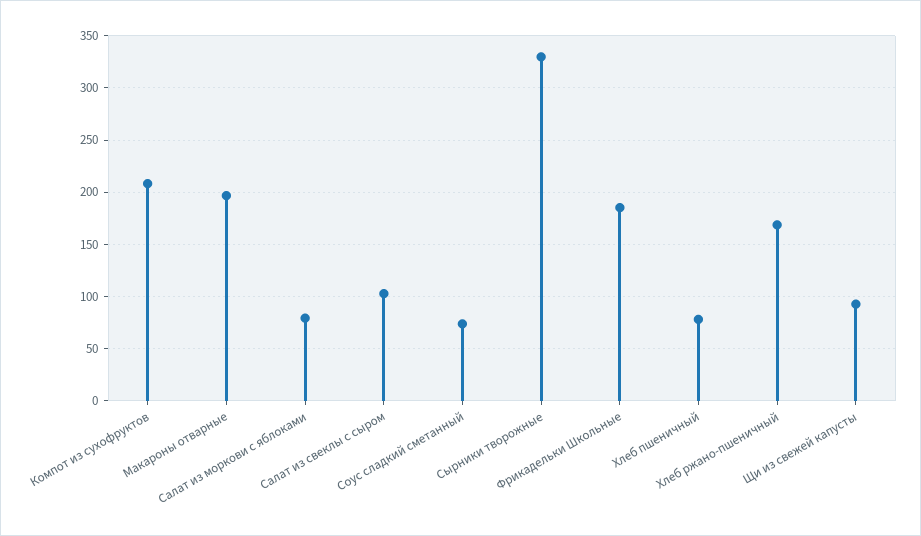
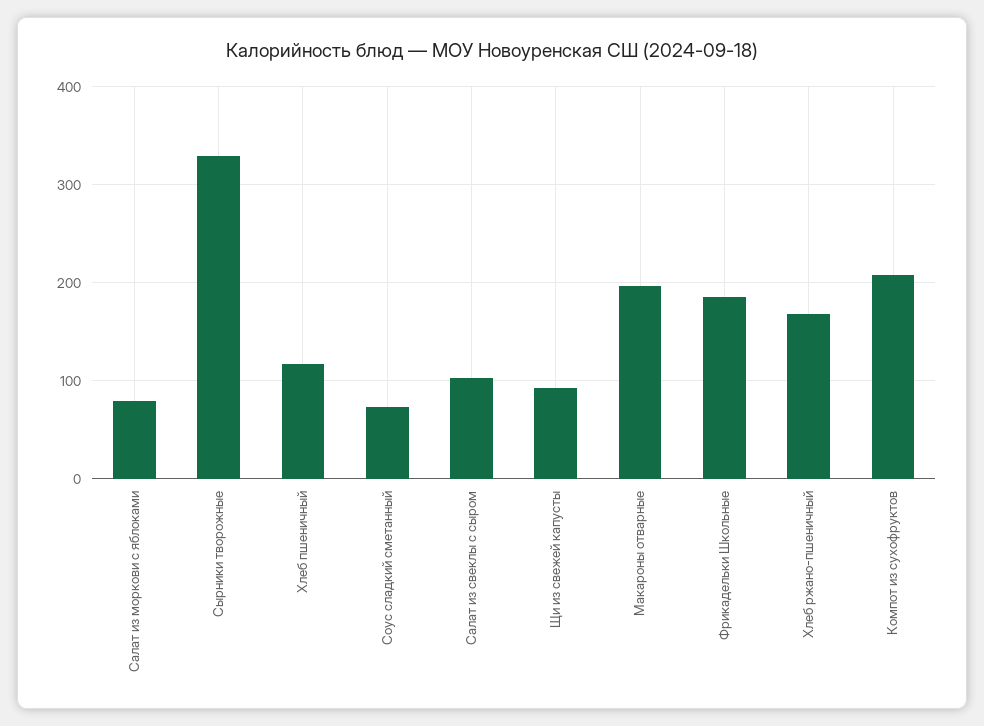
Хлеб пшеничный: 80 -> 120

